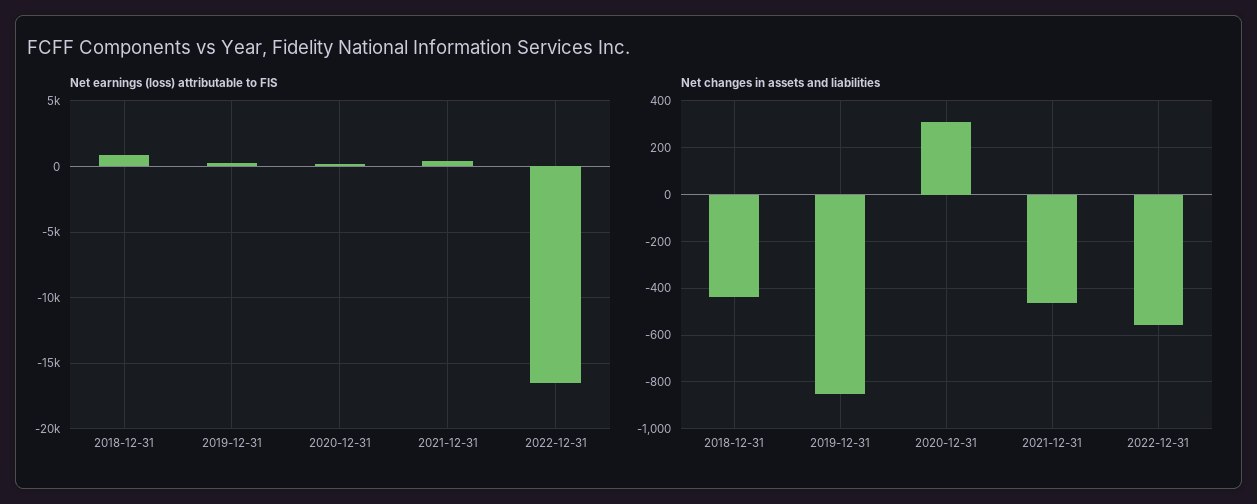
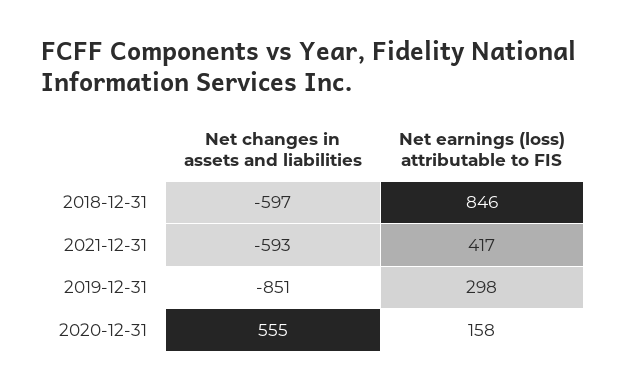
Net earnings (loss) attributable to FIS, 2022-12-31: -16500 -> none
Net changes in assets and liabilities, 2018-12-31: -450 -> -597
Net changes in assets and liabilities, 2020-12-31: 300 -> 555
Net changes in assets and liabilities, 2021-12-31: -450 -> -593
Net changes in assets and liabilities, 2022-12-31: -550 -> none

